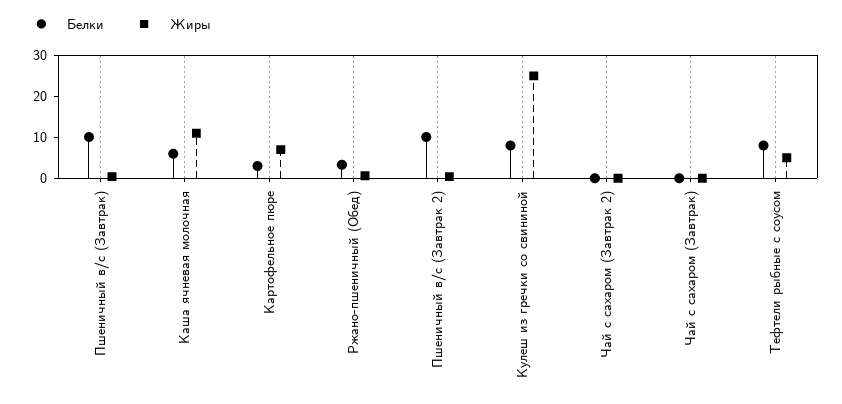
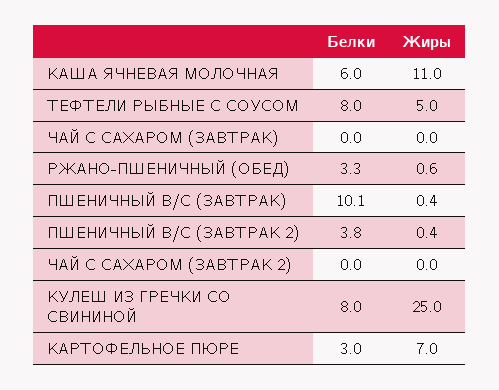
Белки, Пшеничный в/с (Завтрак 2): 10 -> 3.8

